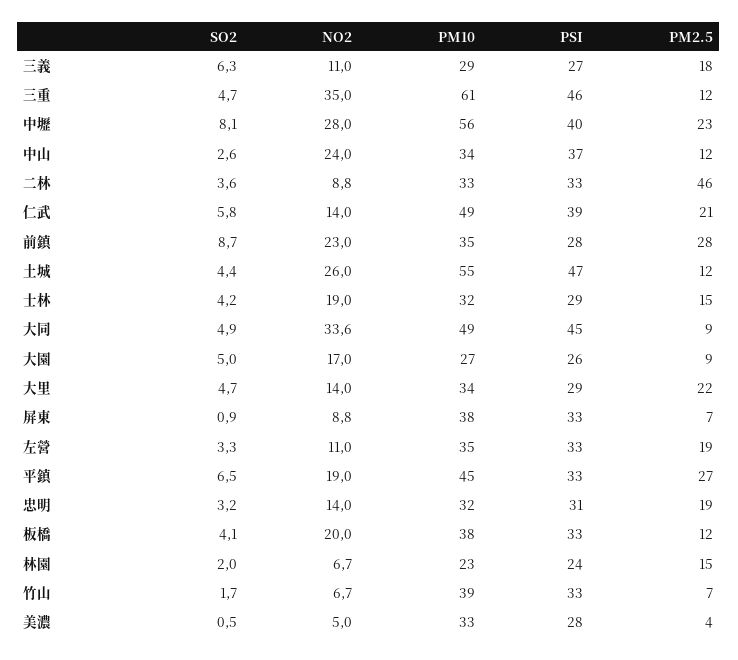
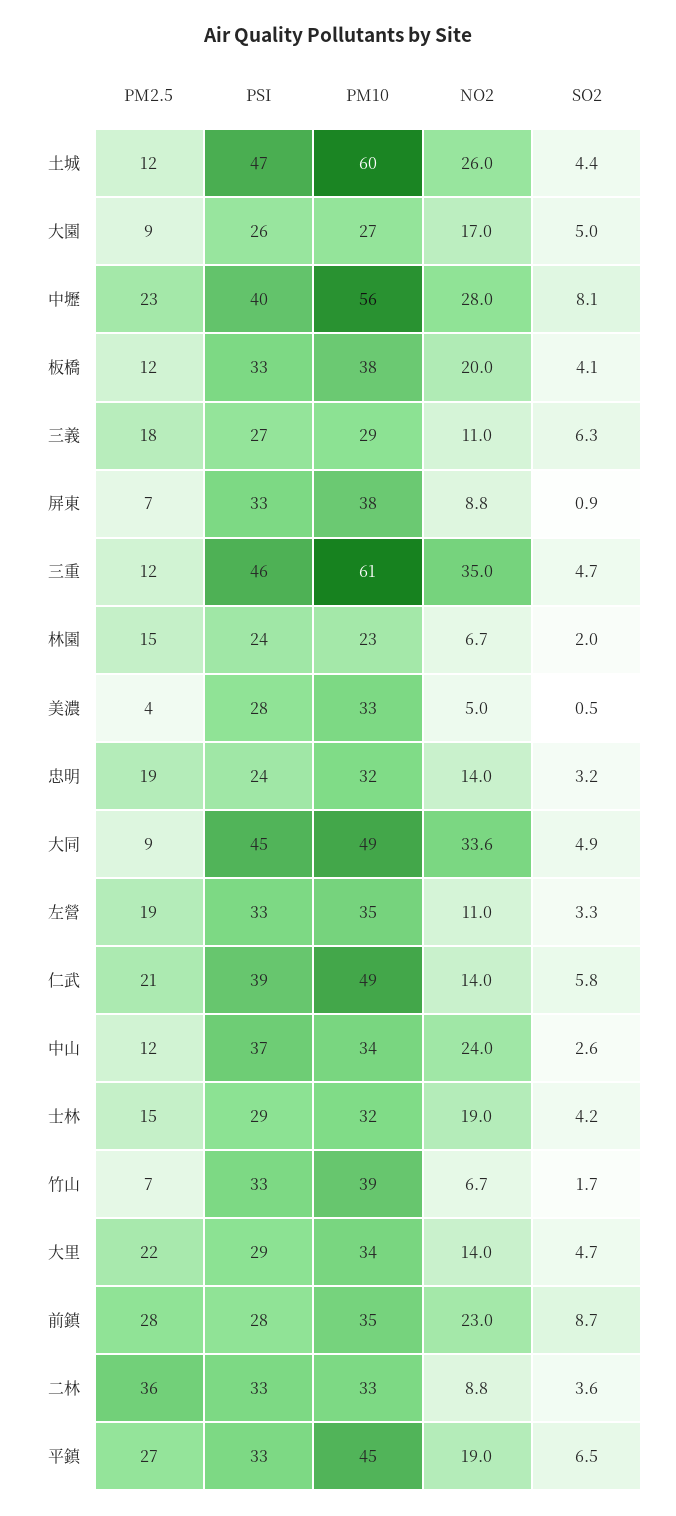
PM2.5, 二林: 46 -> 36
PM10, 土城: 55 -> 60
PSI, 忠明: 31 -> 24

